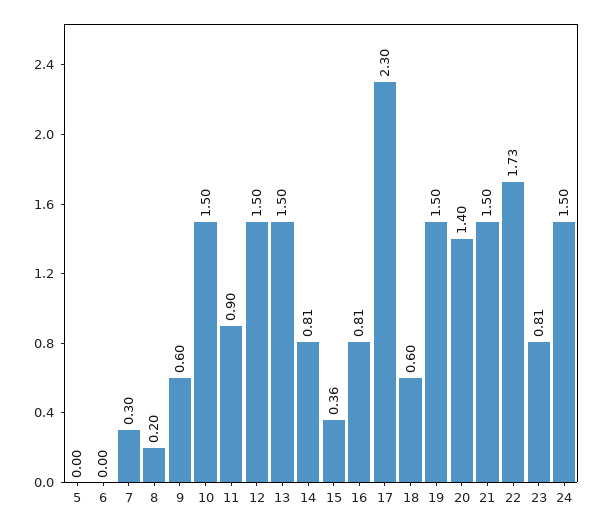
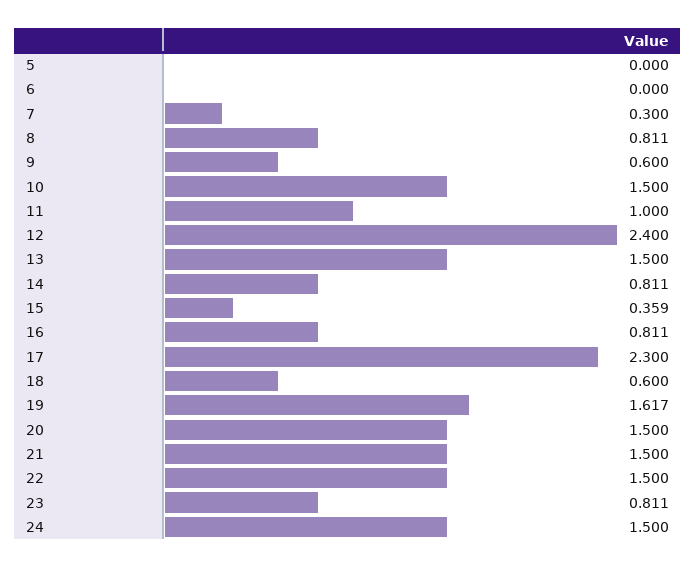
8: 0.2 -> 0.811
11: 0.9 -> 1
12: 1.5 -> 2.4
19: 1.5 -> 1.617
20: 1.4 -> 1.5
22: 1.73 -> 1.5

